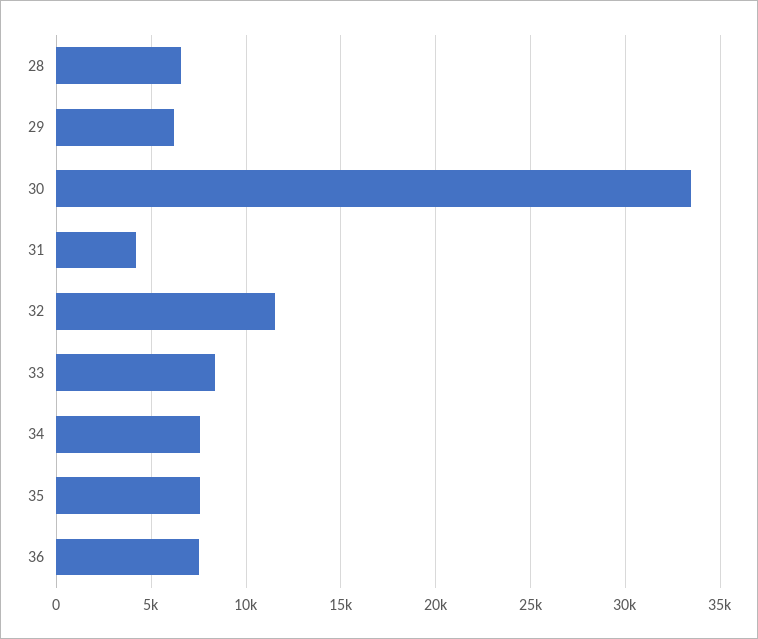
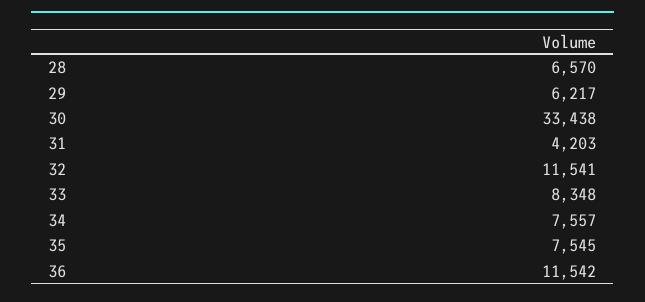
36: 7500 -> 11542

